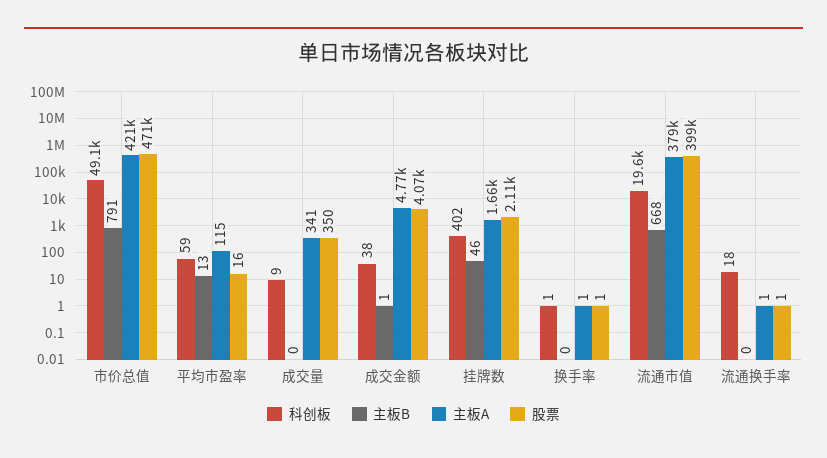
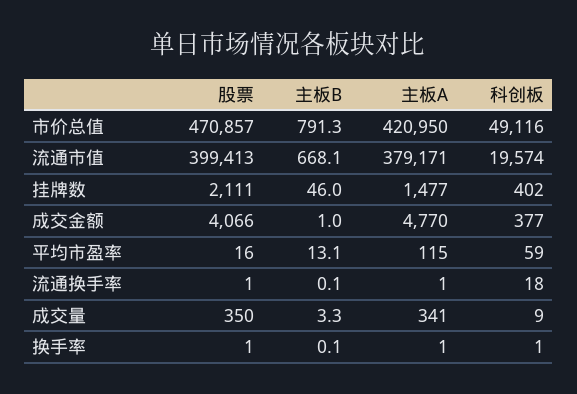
主板B, 成交量: 0 -> 3.3
科创板, 成交金额: 38 -> 377
主板A, 挂牌数: 1660 -> 1477

